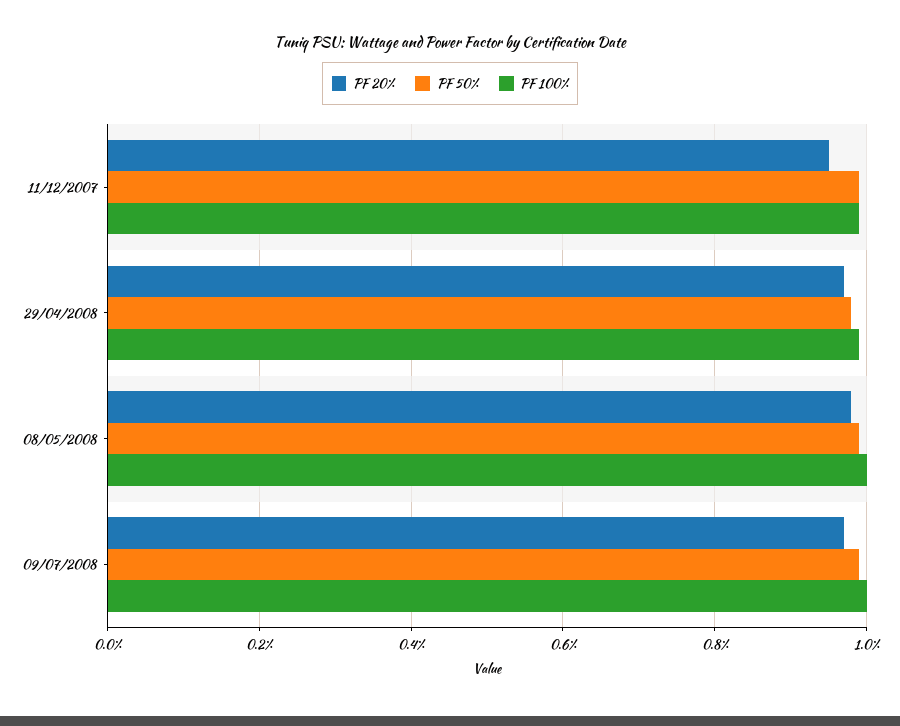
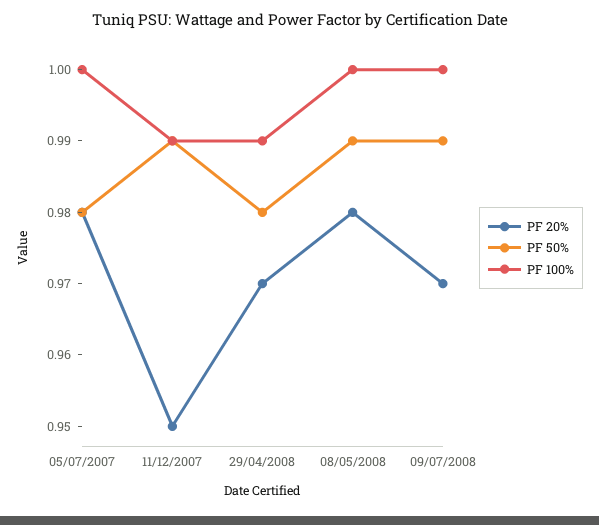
PF 20%, 05/07/2007: none -> 0.98
PF 50%, 05/07/2007: none -> 0.98
PF 100%, 05/07/2007: none -> 1

